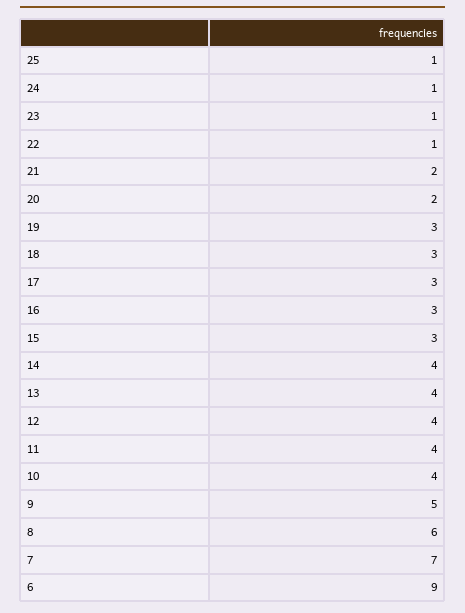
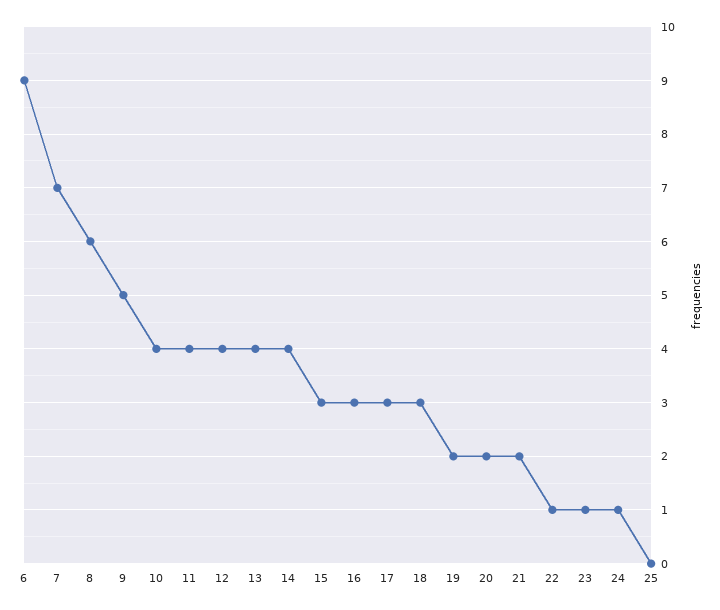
25: 1 -> 0
19: 3 -> 2

